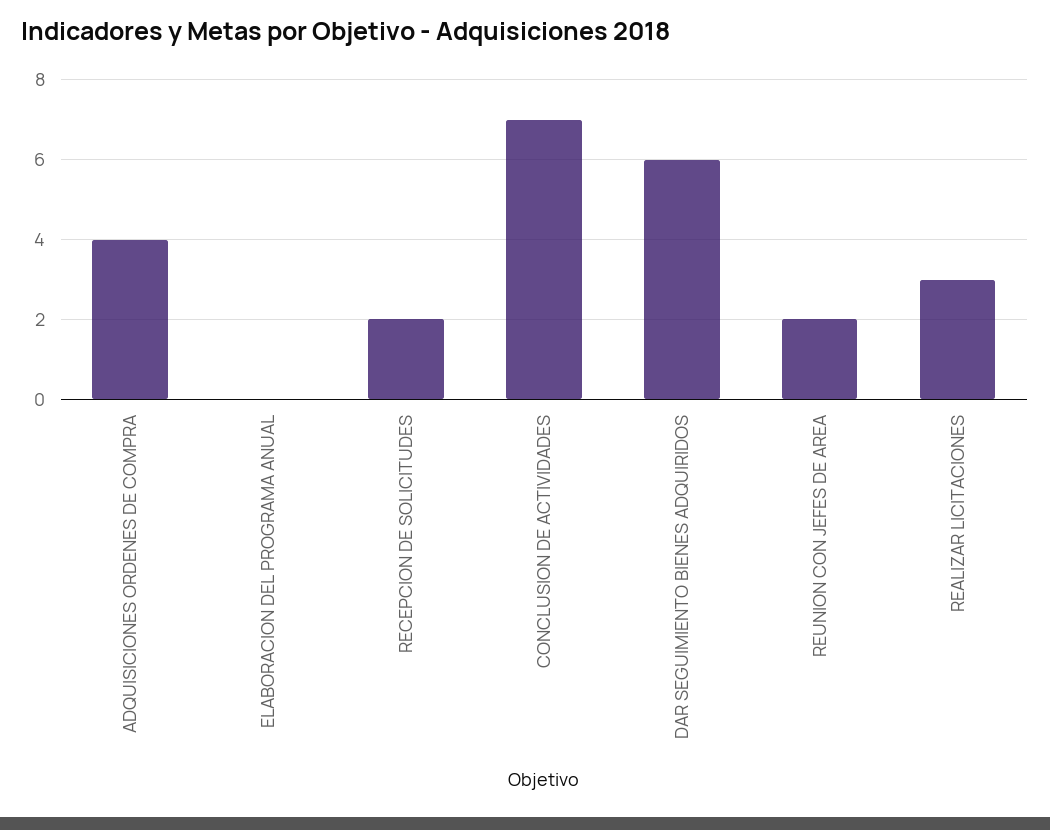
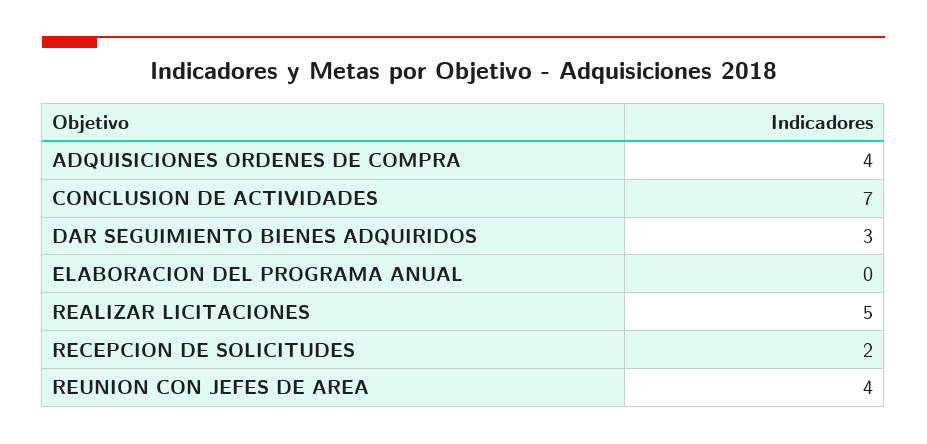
DAR SEGUIMIENTO BIENES ADQUIRIDOS: 6 -> 3
REUNION CON JEFES DE AREA: 2 -> 4
REALIZAR LICITACIONES: 3 -> 5

